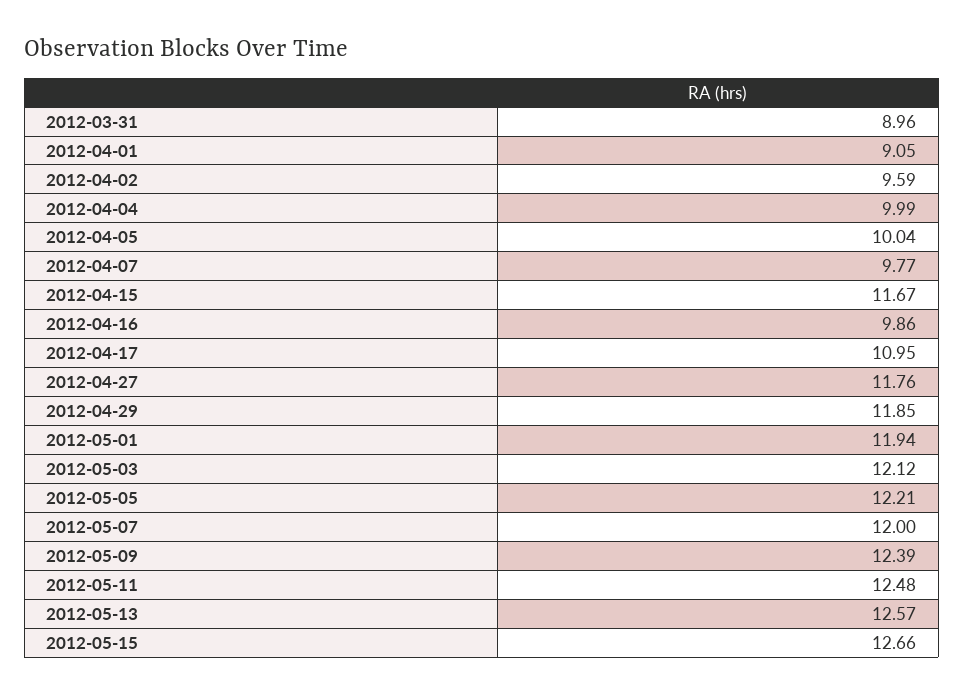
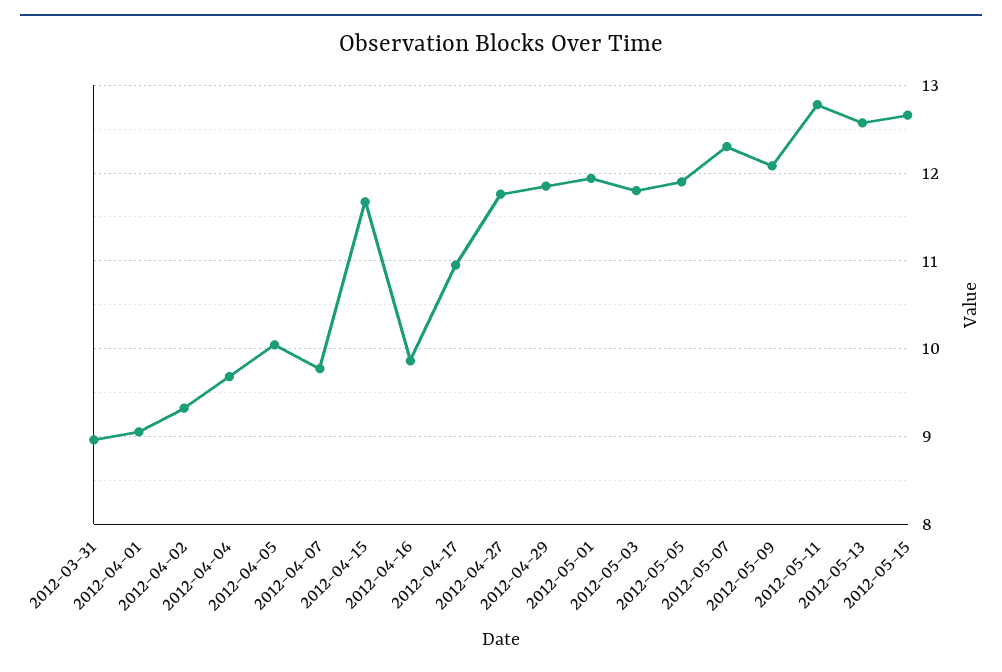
2012-04-02: 9.59 -> 9.3
2012-04-04: 9.99 -> 9.7
2012-05-03: 12.12 -> 11.8
2012-05-05: 12.21 -> 11.9
2012-05-07: 12 -> 12.3
2012-05-09: 12.39 -> 12.1
2012-05-11: 12.48 -> 12.8

